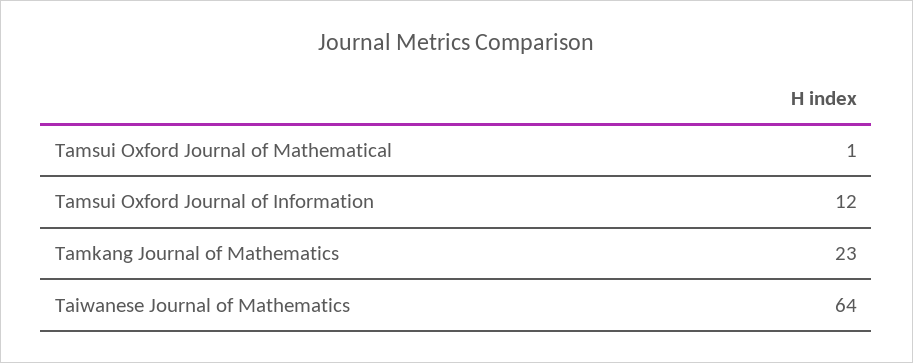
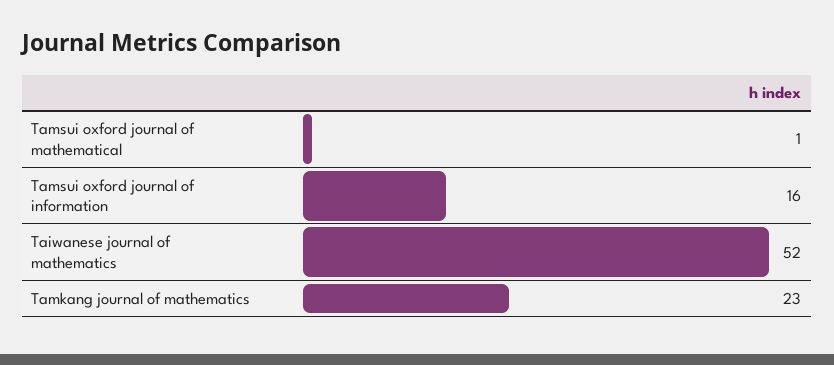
Tamsui Oxford Journal of Information: 12 -> 16
Taiwanese Journal of Mathematics: 64 -> 52

